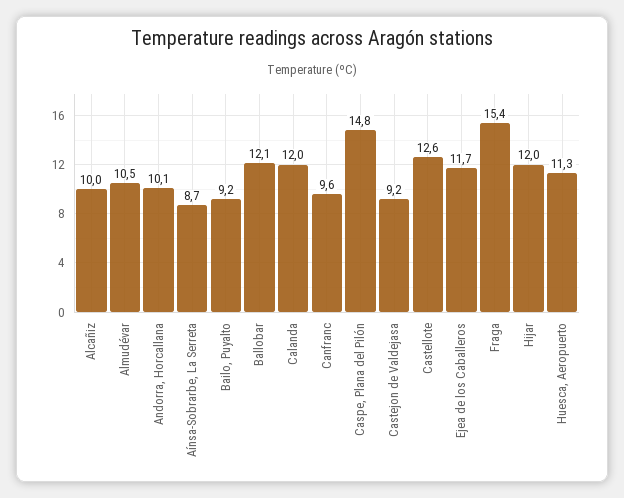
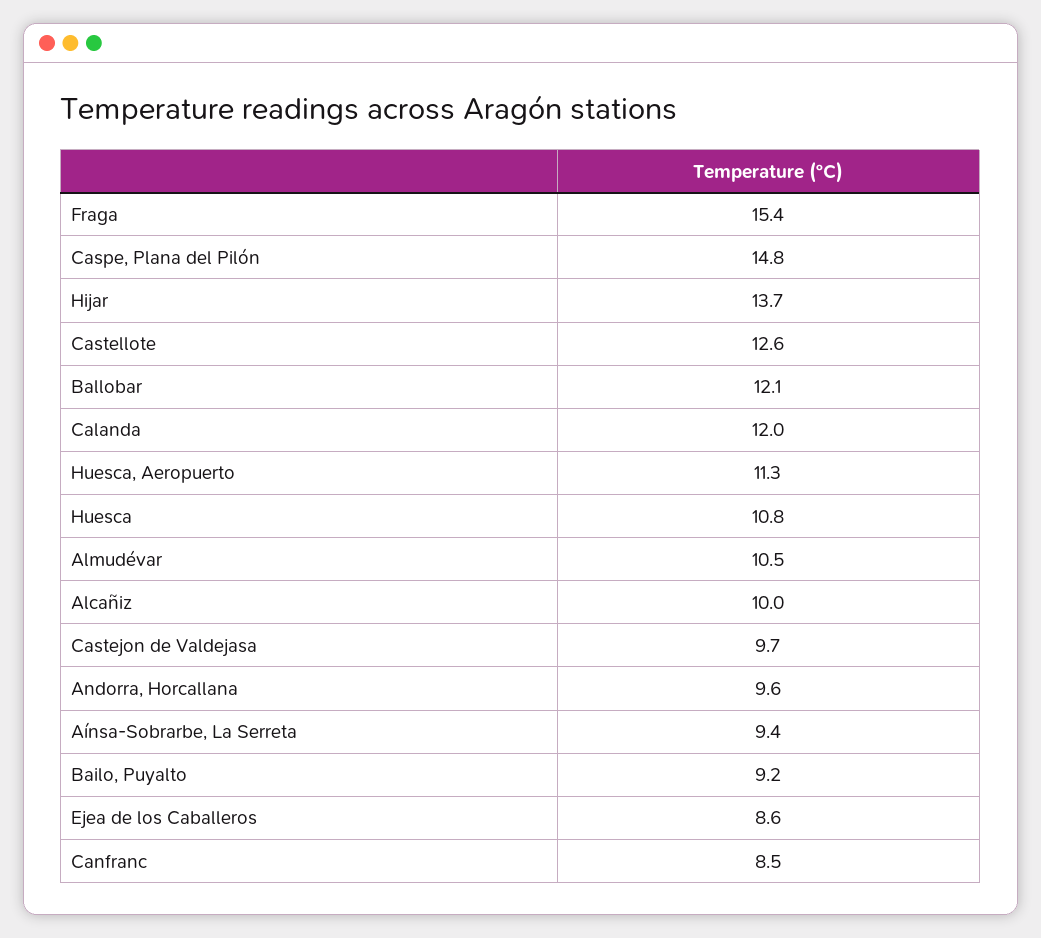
Andorra, Horcallana: 10.1 -> 9.6
Aínsa-Sobrarbe, La Serreta: 8.7 -> 9.4
Canfranc: 9.6 -> 8.5
Castejon de Valdejasa: 9.2 -> 9.7
Ejea de los Caballeros: 11.7 -> 8.6
Hijar: 12 -> 13.7
Huesca: none -> 10.8

